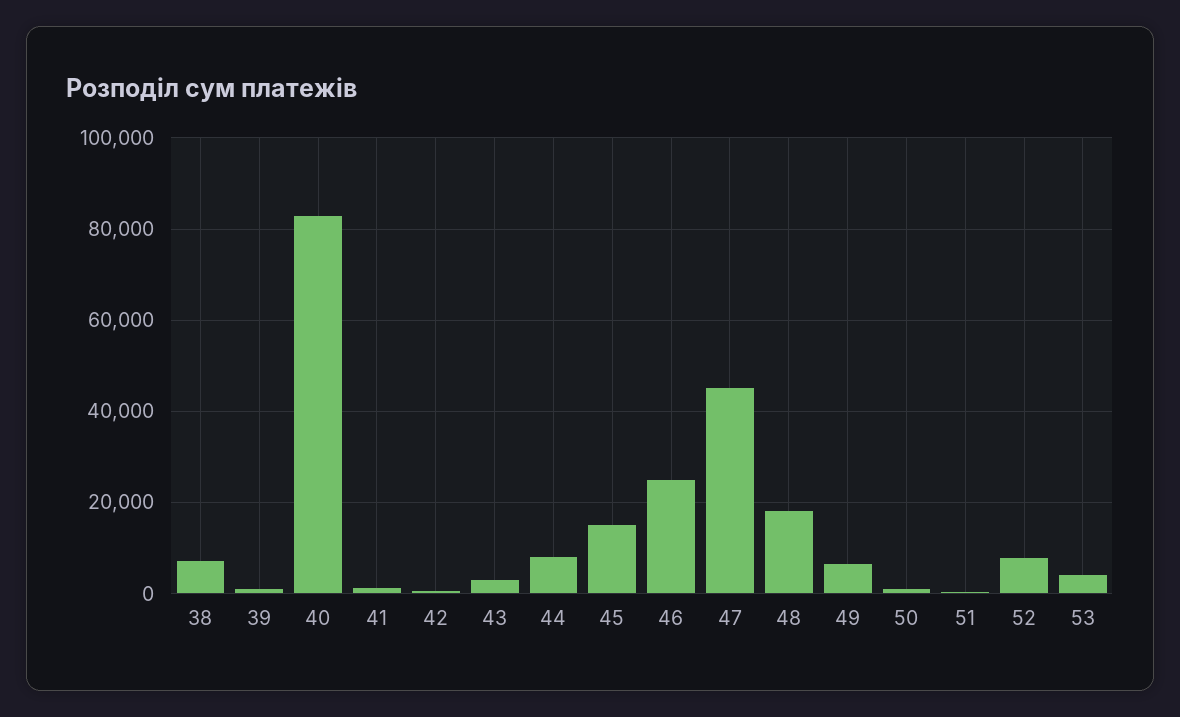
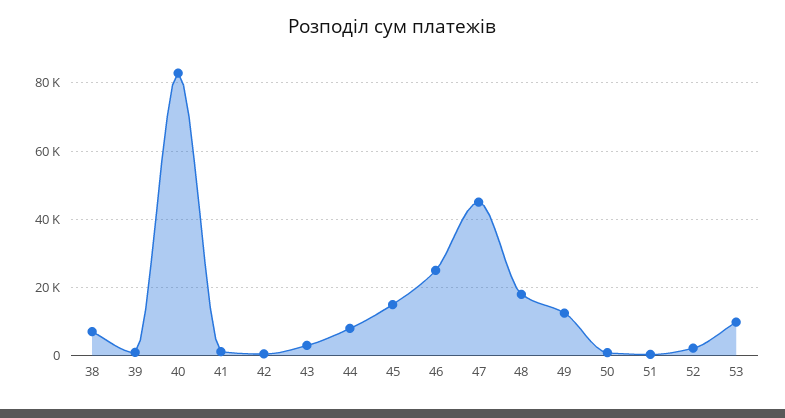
49: 6000 -> 12000
52: 8000 -> 2000
53: 4000 -> 10000

